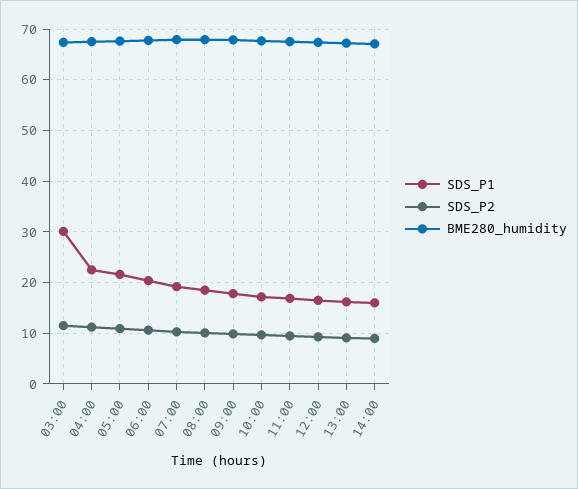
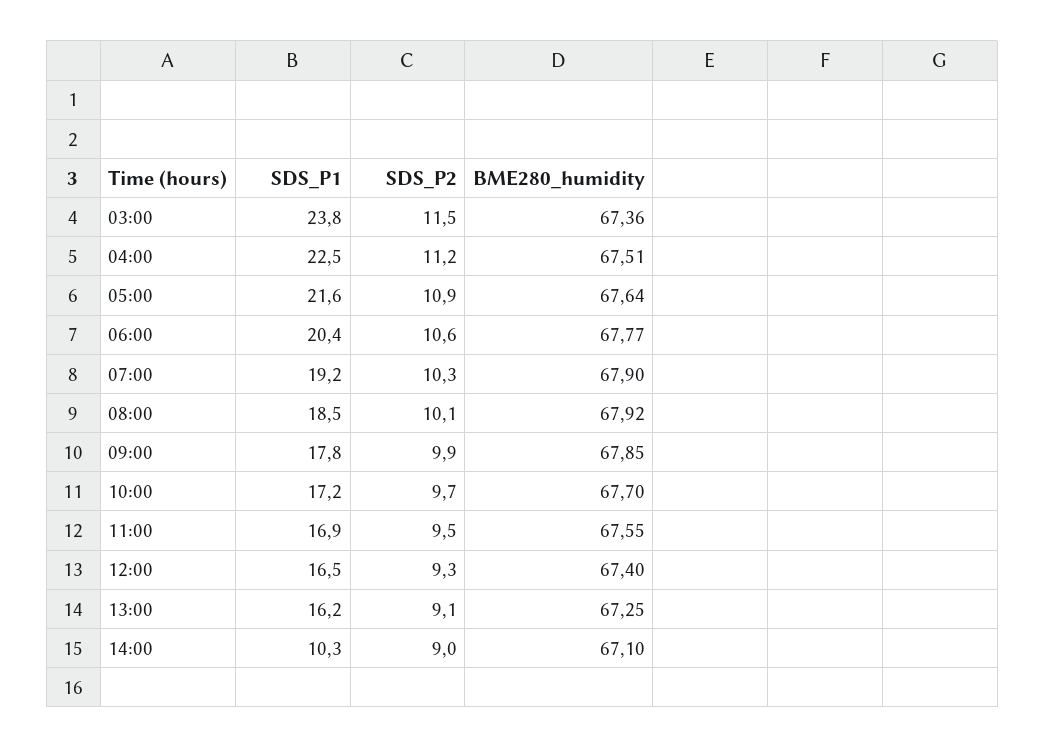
SDS_P1, 03:00: 30 -> 23.8
SDS_P1, 14:00: 16 -> 10.3

